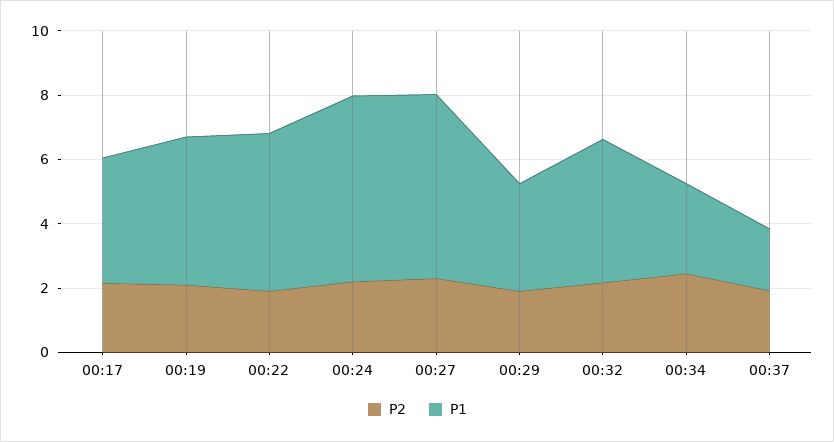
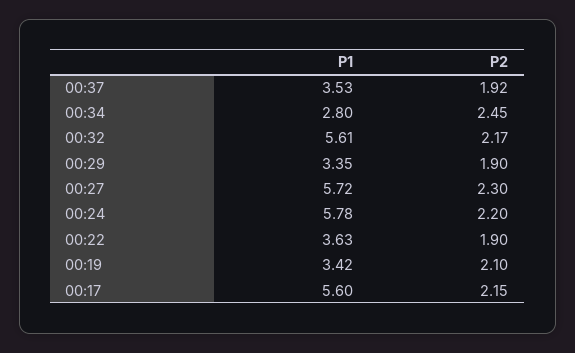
P1, 00:17: 4 -> 5.6
P1, 00:19: 4.5 -> 3.42
P1, 00:22: 5 -> 3.63
P1, 00:32: 4.5 -> 5.61
P1, 00:37: 2 -> 3.53

